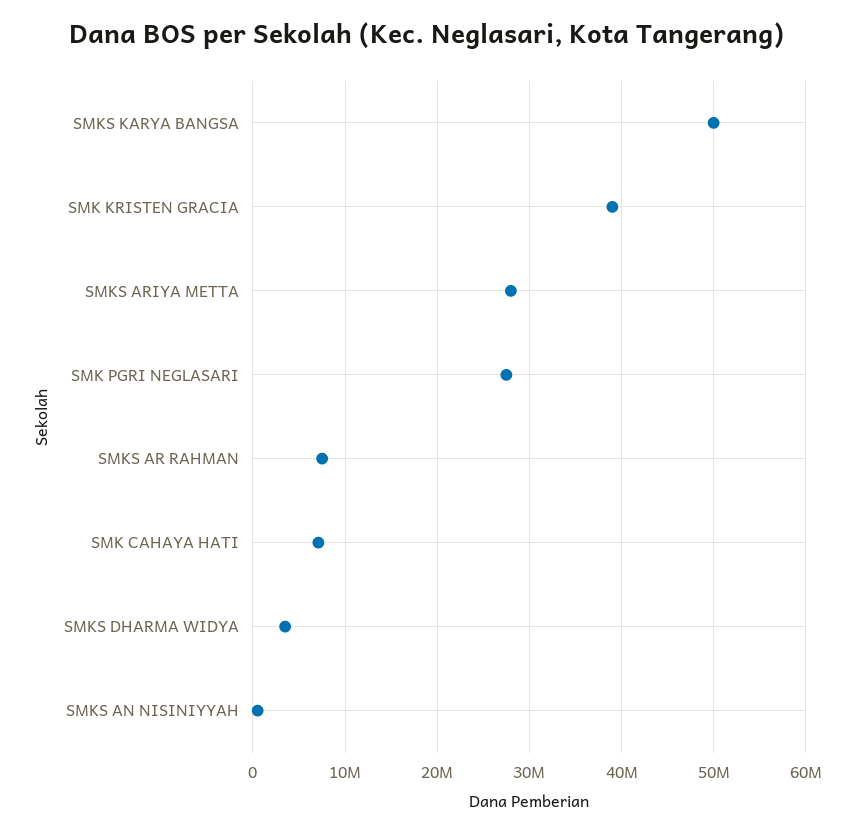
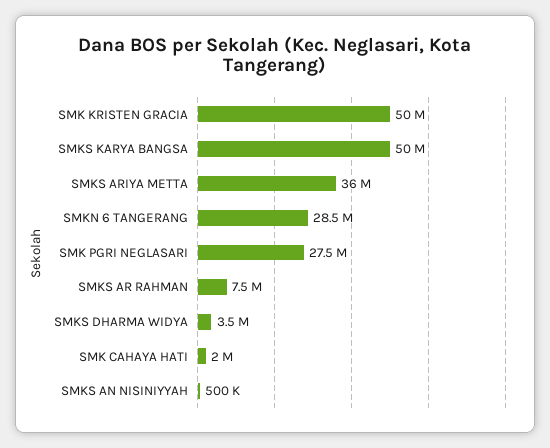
SMK KRISTEN GRACIA: 39000000 -> 50000000
SMKS ARIYA METTA: 28000000 -> 36000000
SMK CAHAYA HATI: 7000000 -> 2000000
SMKN 6 TANGERANG: none -> 28500000

